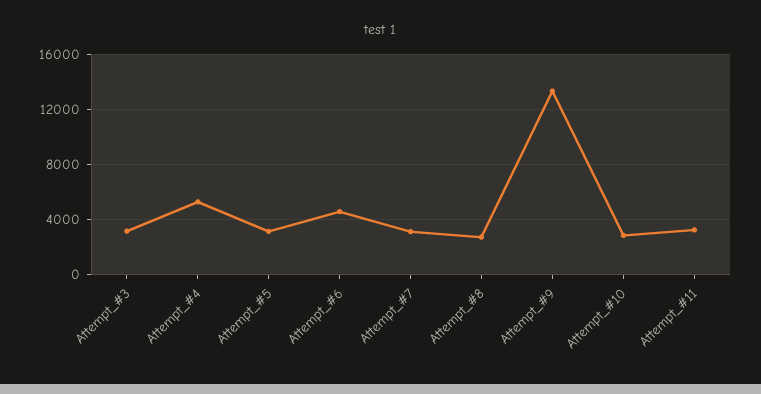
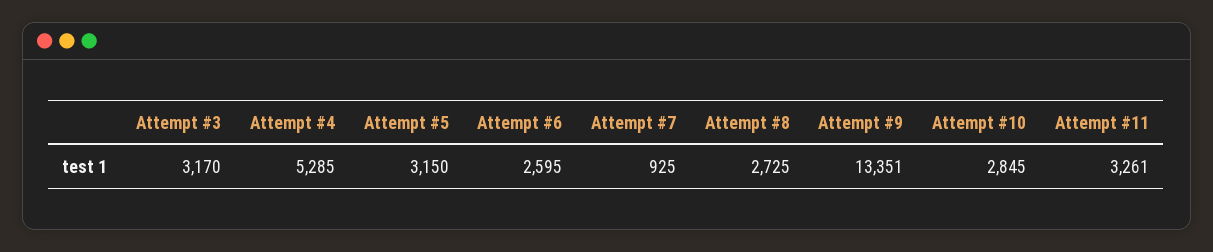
Attempt_#6: 4500 -> 2595
Attempt_#7: 3000 -> 925

